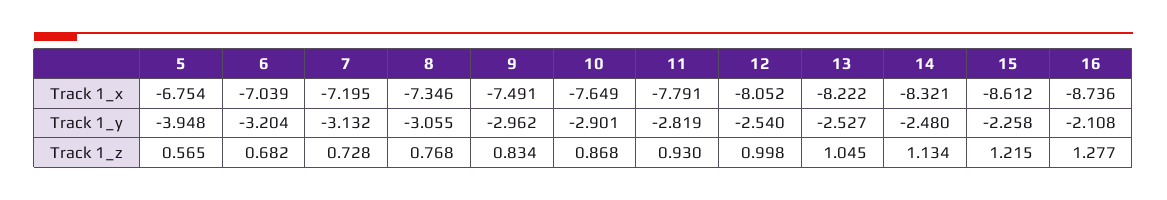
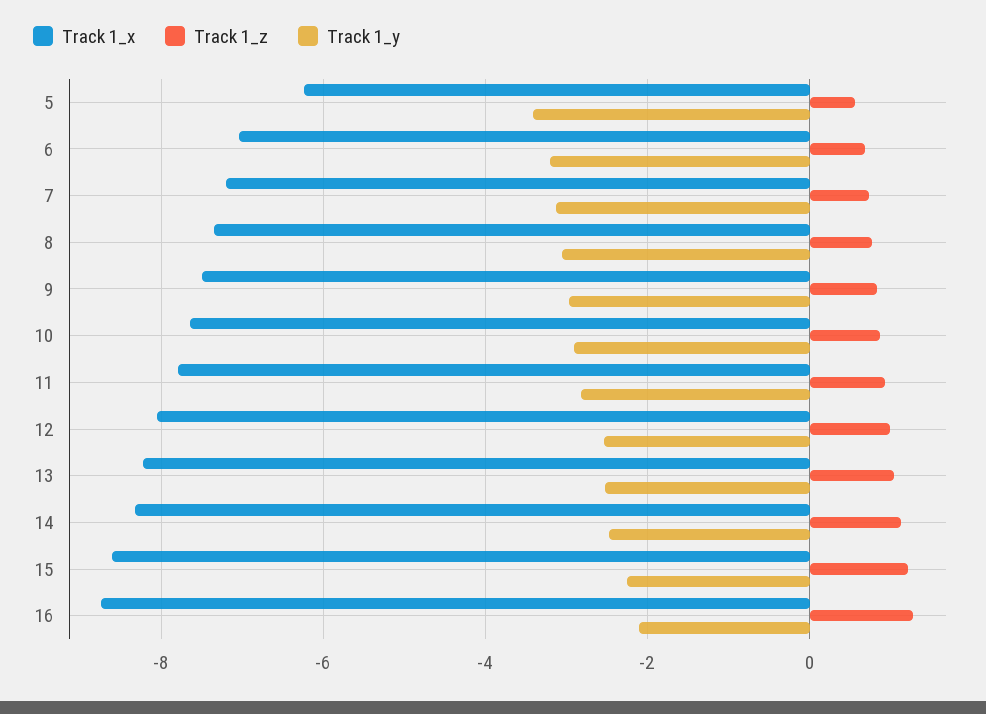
Track 1_x, 5: -6.754 -> -6.2
Track 1_y, 5: -3.948 -> -3.4

